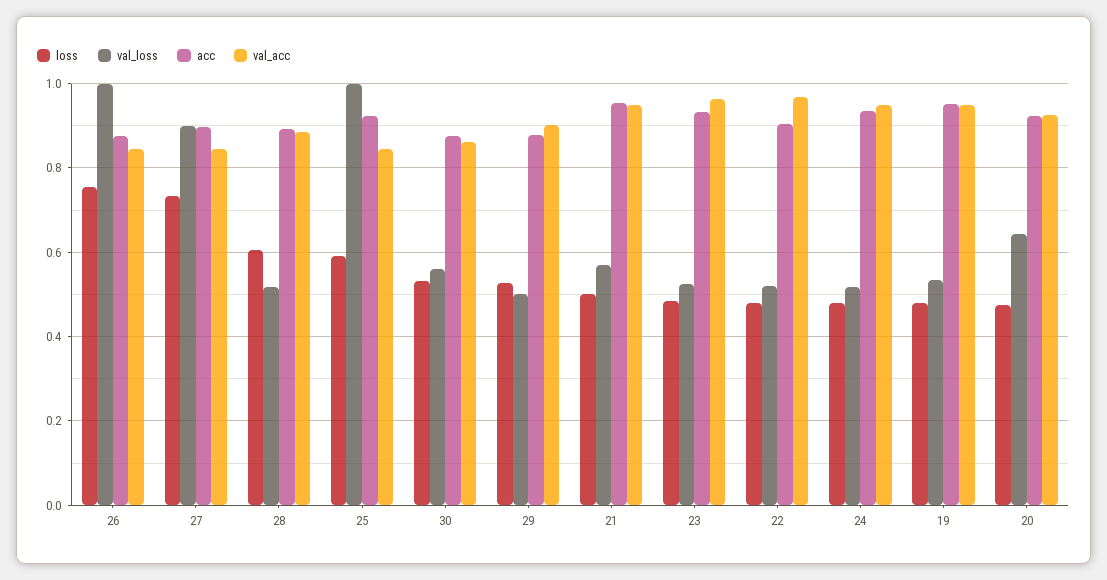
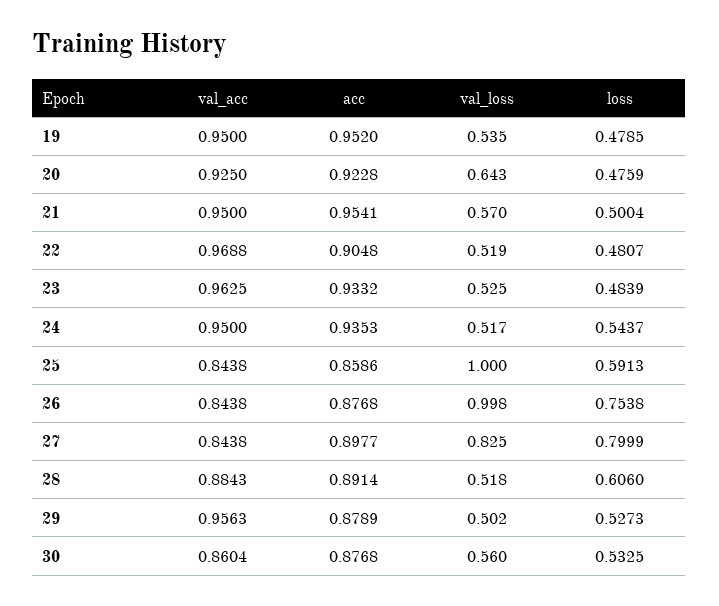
loss, 27: 0.74 -> 0.7999
val_loss, 27: 0.9 -> 0.825
acc, 25: 0.92 -> 0.8586
val_acc, 29: 0.9 -> 0.9563
loss, 24: 0.48 -> 0.5437

